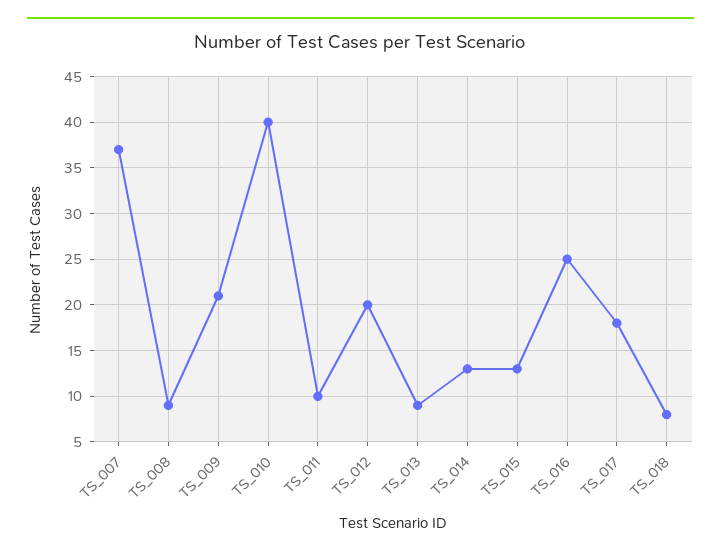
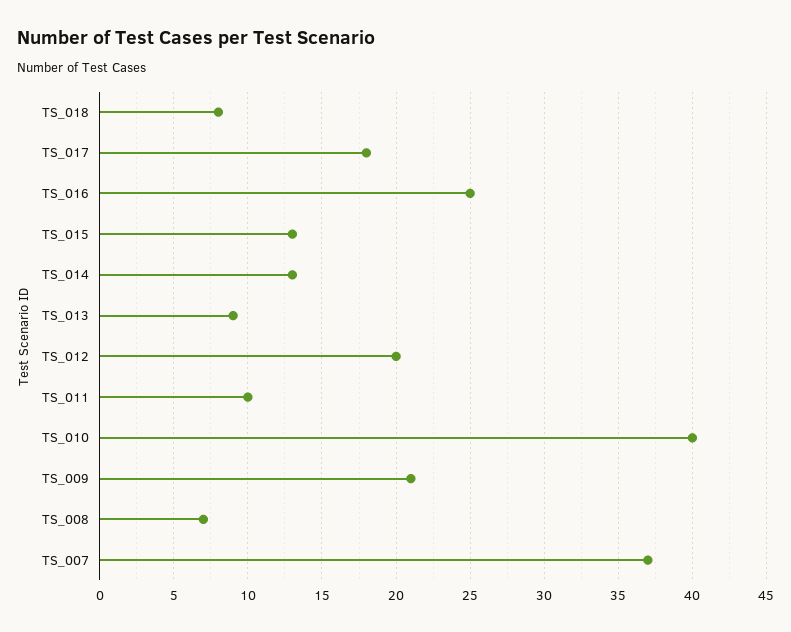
TS_008: 9 -> 7

